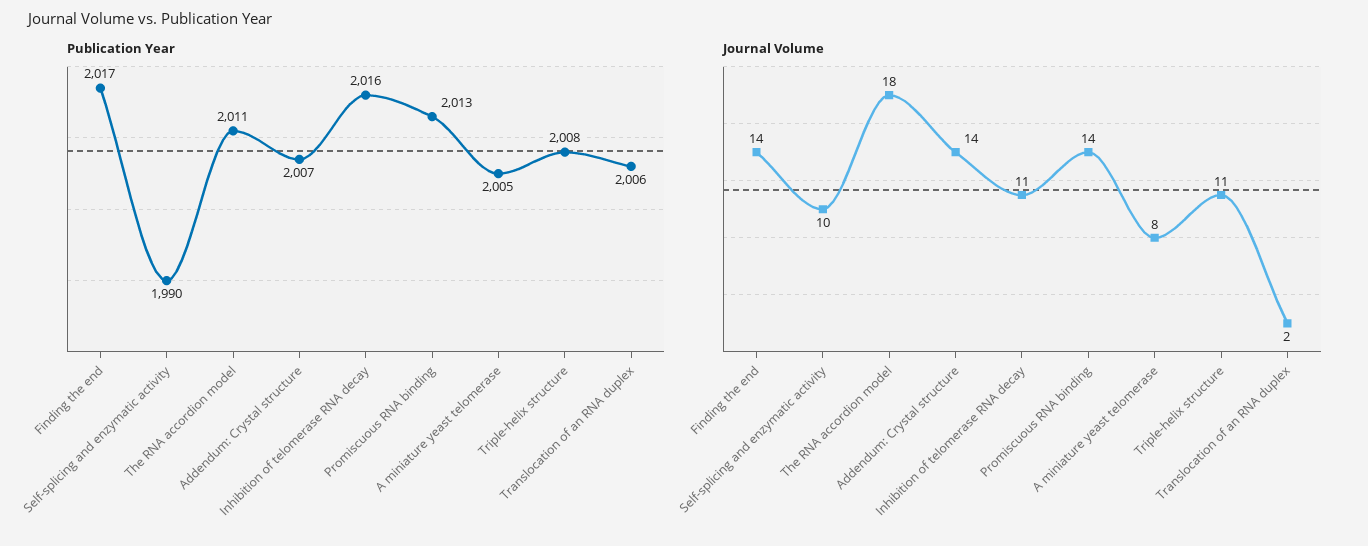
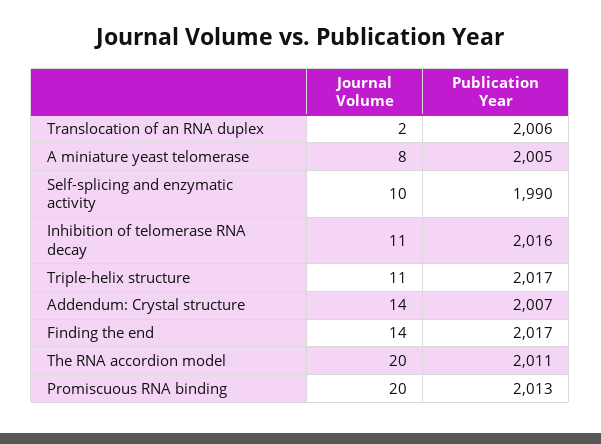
Publication Year, Triple-helix structure: 2008 -> 2017
Journal Volume, The RNA accordion model: 18 -> 20
Journal Volume, Promiscuous RNA binding: 14 -> 20

